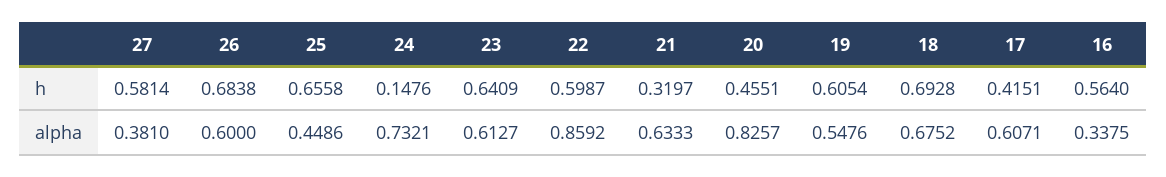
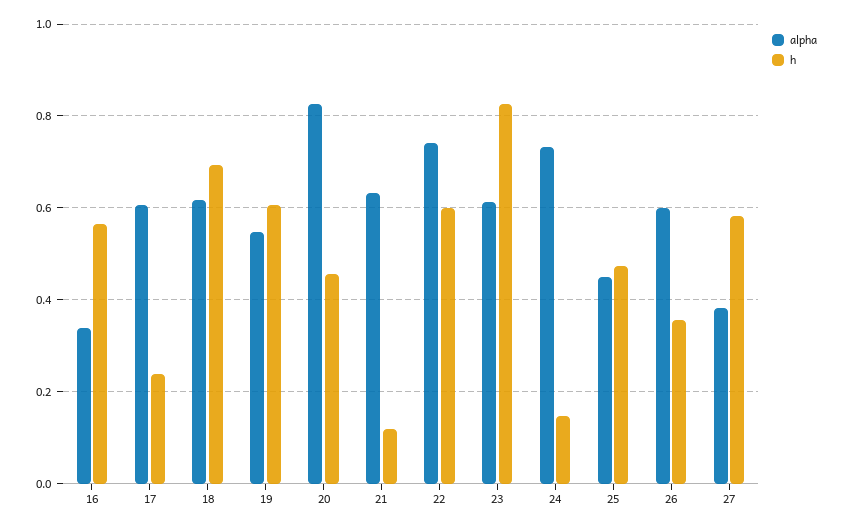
h, 26: 0.6838 -> 0.36
h, 25: 0.6558 -> 0.48
h, 23: 0.6409 -> 0.82
h, 21: 0.3197 -> 0.12
h, 17: 0.4151 -> 0.24
alpha, 22: 0.8592 -> 0.74
alpha, 18: 0.6752 -> 0.62

